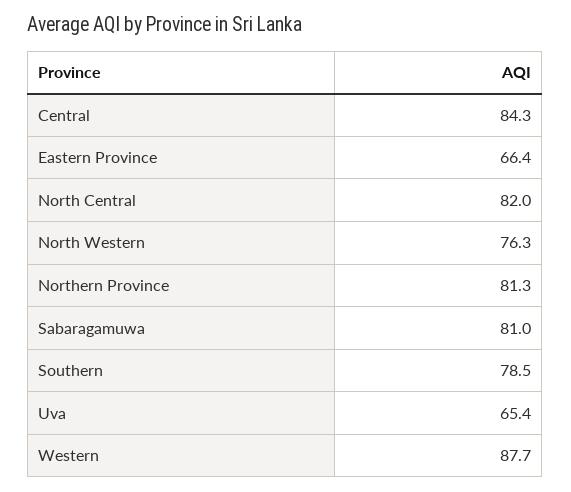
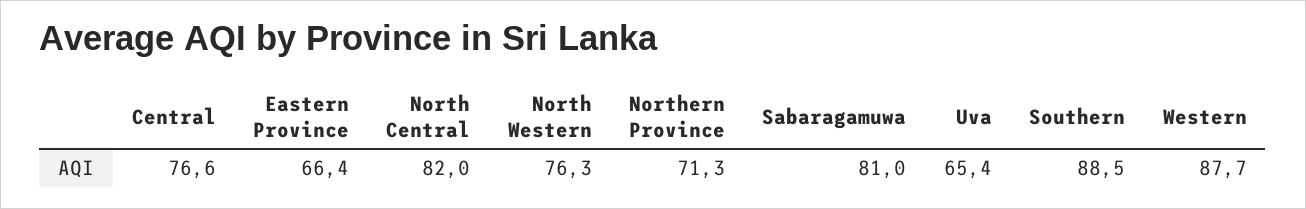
Central: 84.3 -> 76.6
Northern Province: 81.3 -> 71.3
Southern: 78.5 -> 88.5

